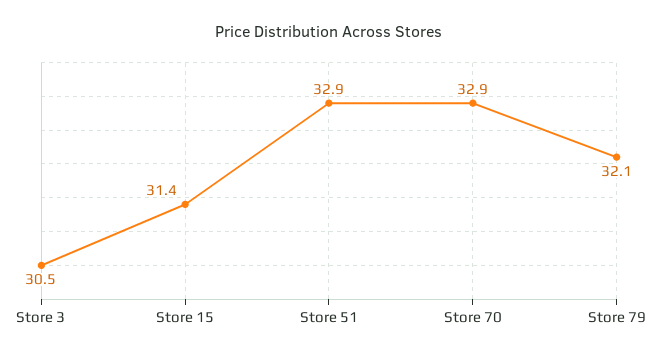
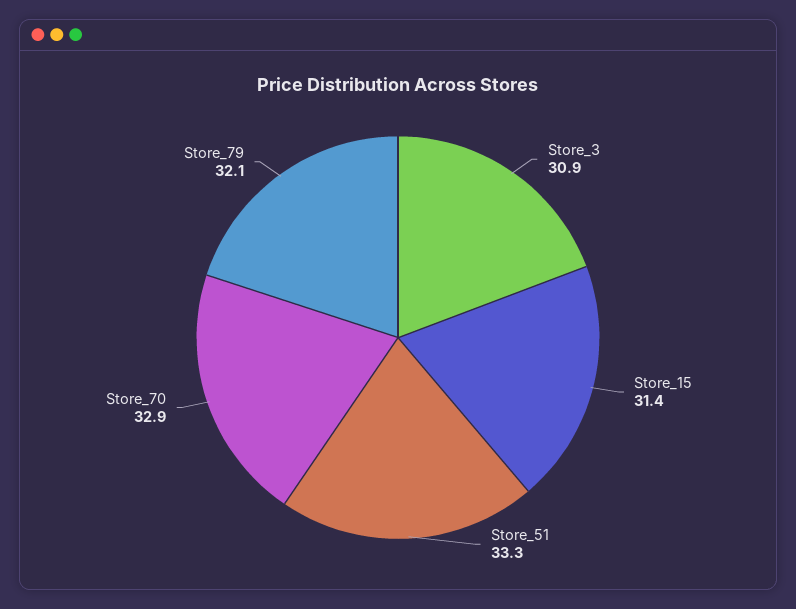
Store 3: 30.5 -> 30.9
Store 51: 32.9 -> 33.3

